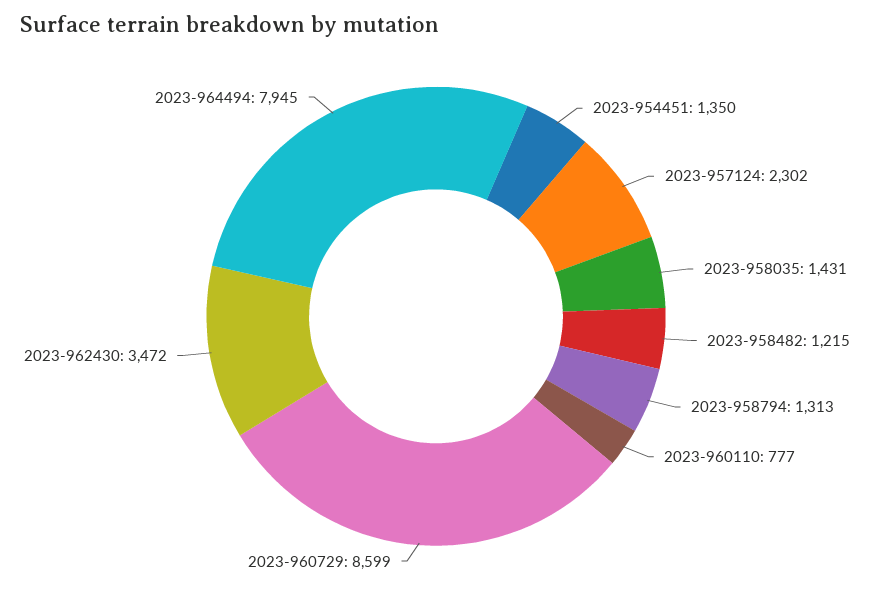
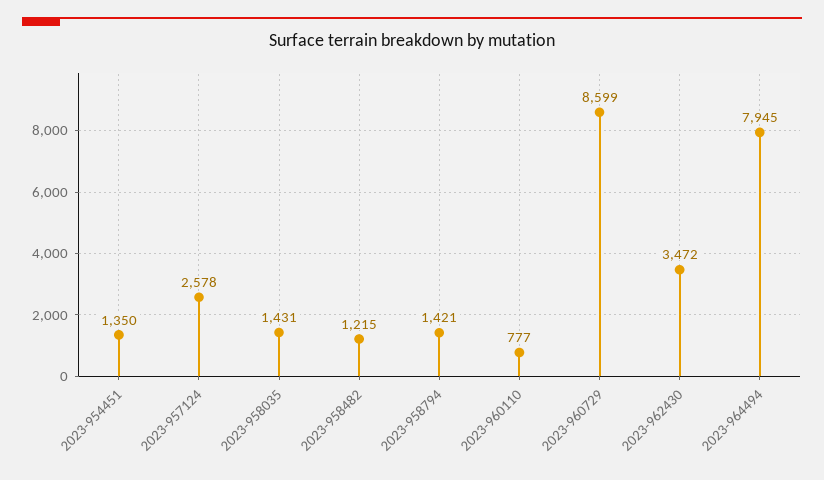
2023-957124: 2302 -> 2578
2023-958794: 1313 -> 1421

